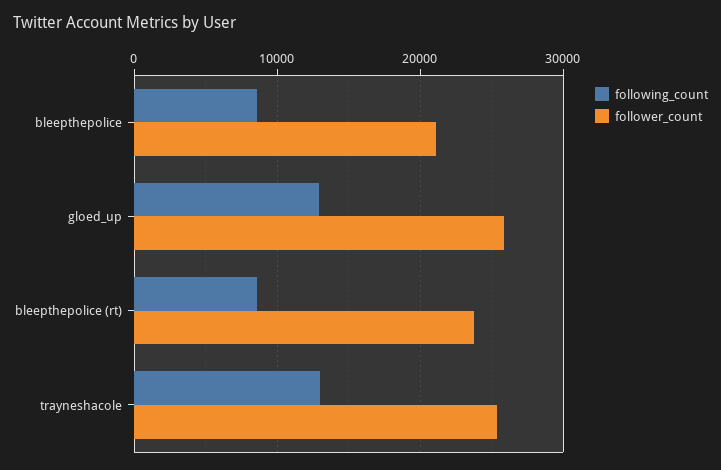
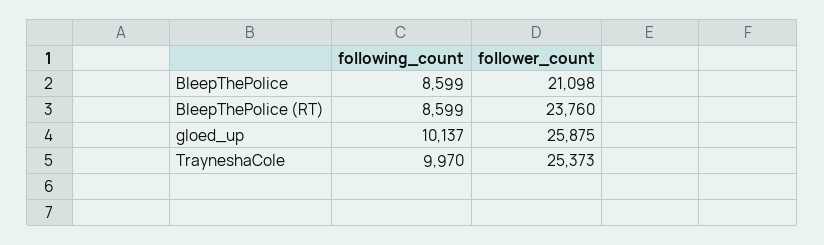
following_count, gloed_up: 13000 -> 10137
following_count, trayneshacole: 13000 -> 9970

